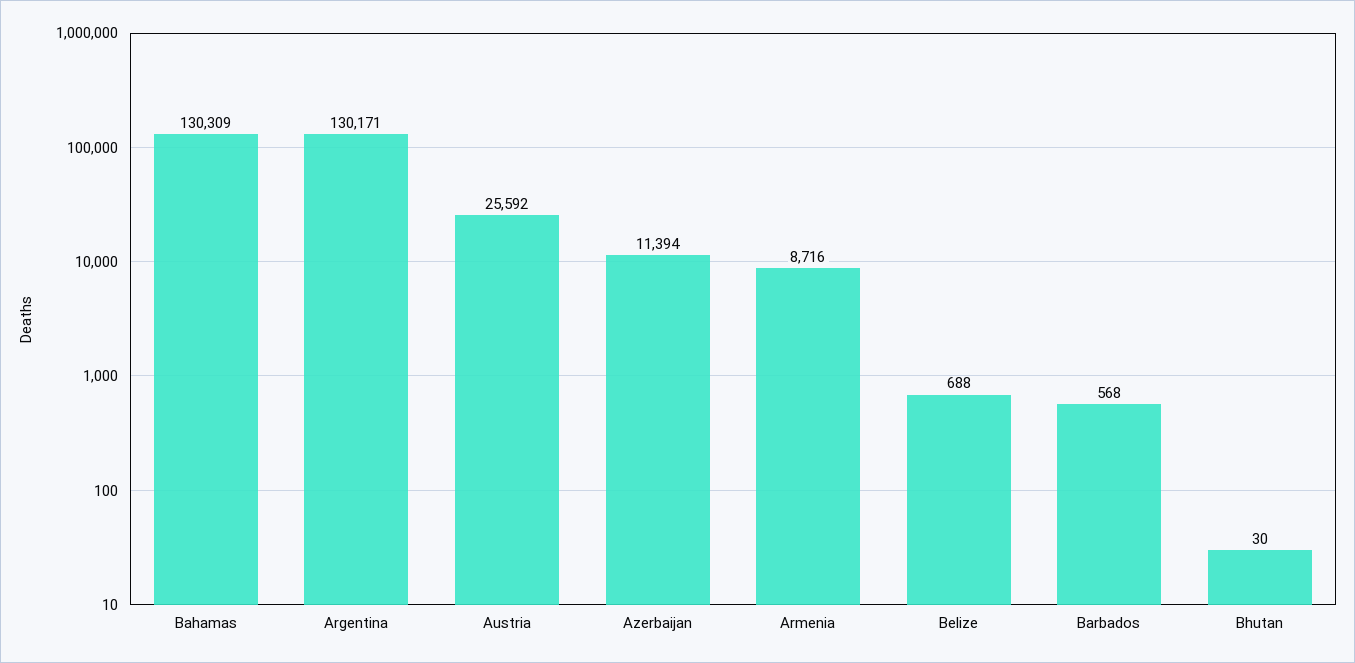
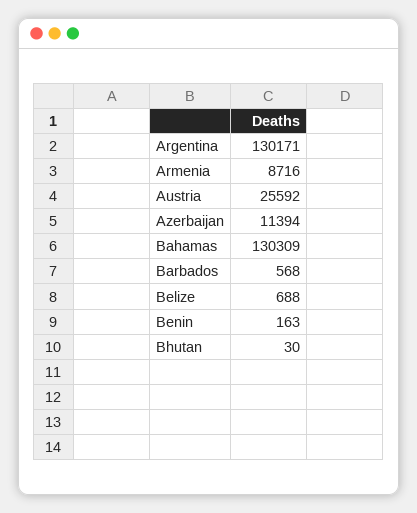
Benin: none -> 163

